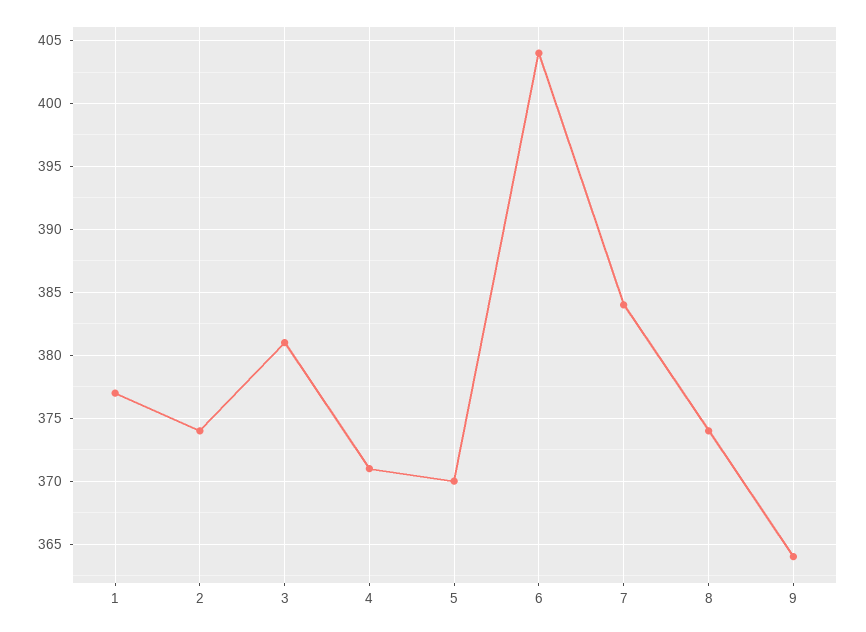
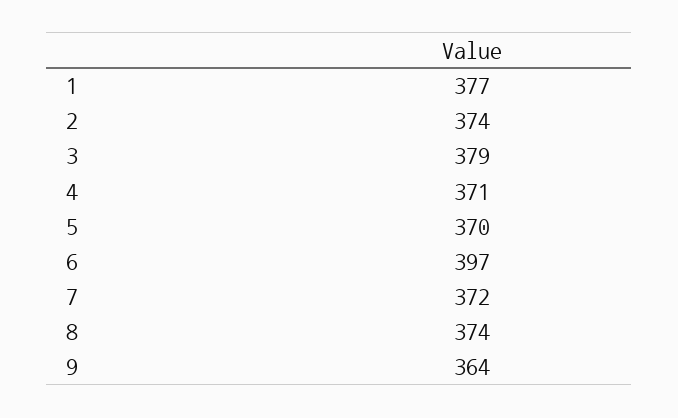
3: 381 -> 379
6: 404 -> 397
7: 384 -> 372

